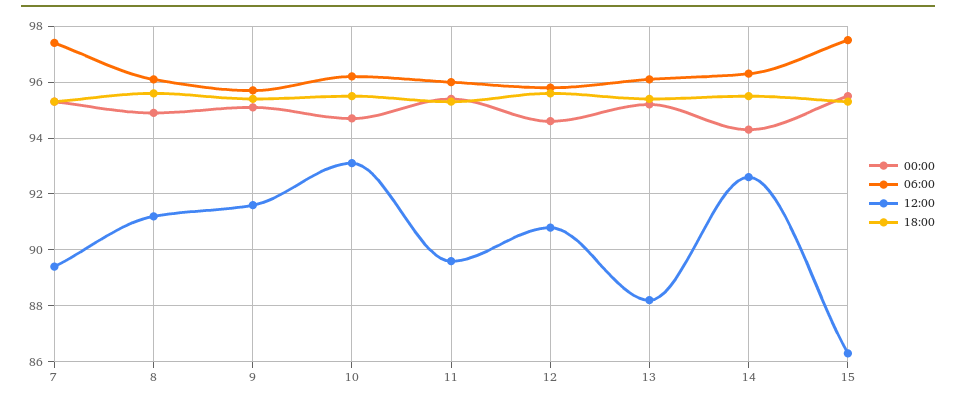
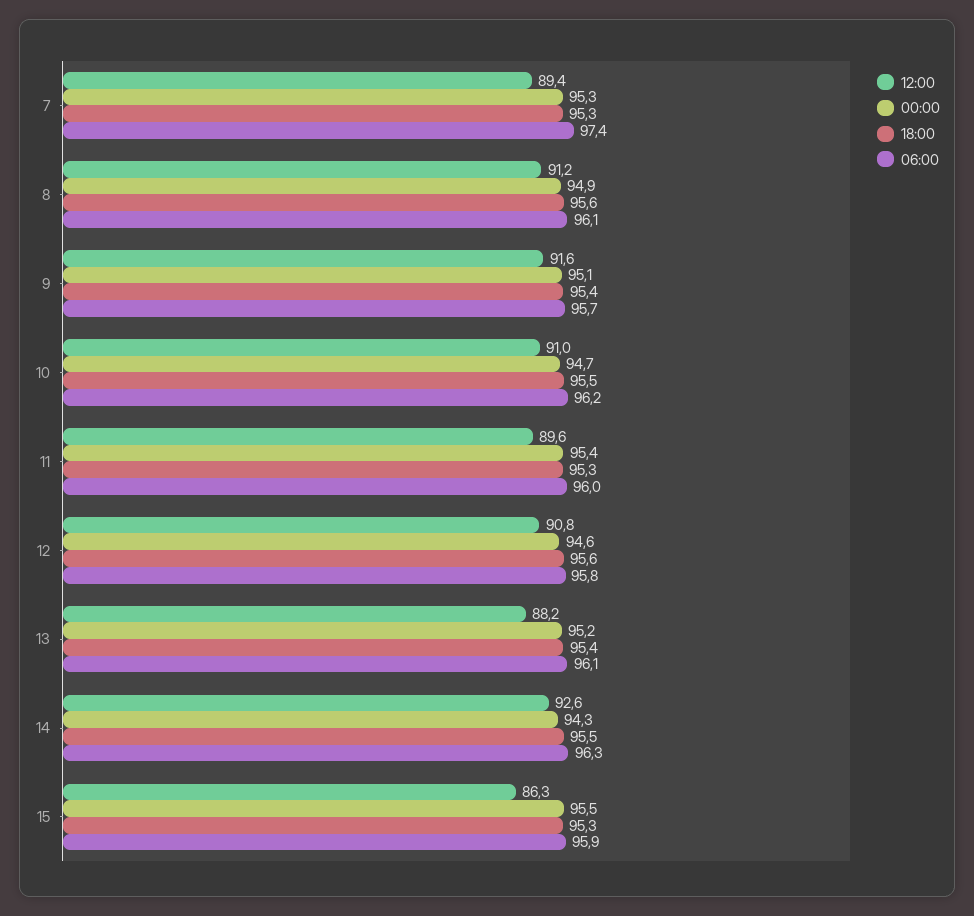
12:00, 10: 93 -> 91
06:00, 15: 97.5 -> 95.9

